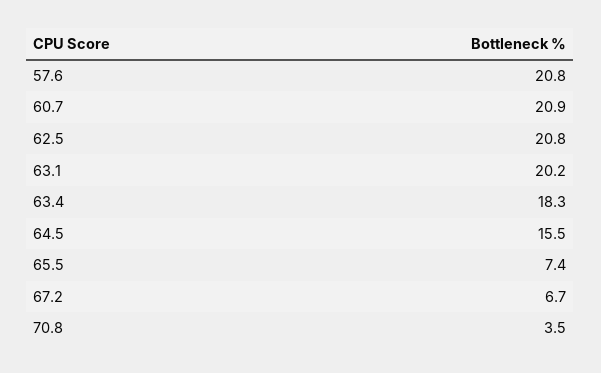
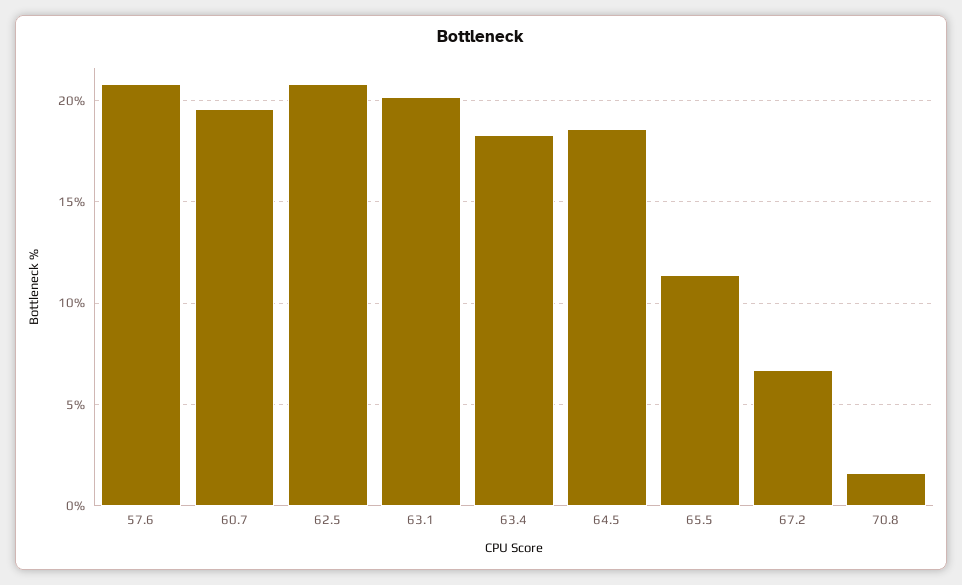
60.7: 20.9 -> 19.5
64.5: 15.5 -> 18.5
65.5: 7.4 -> 11.5
70.8: 3.5 -> 1.5

